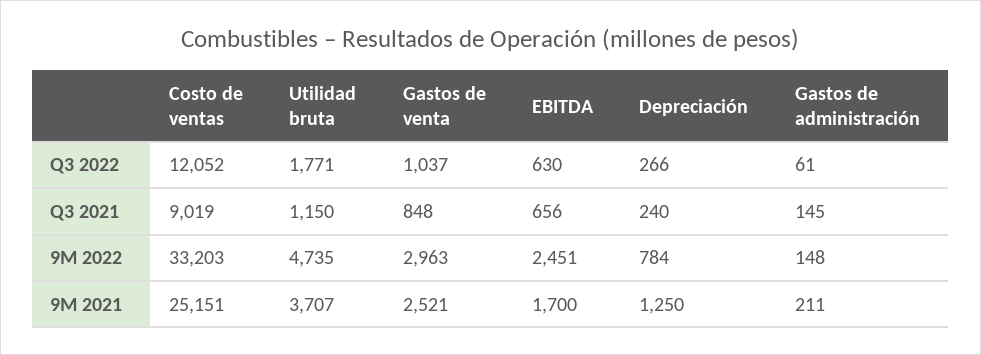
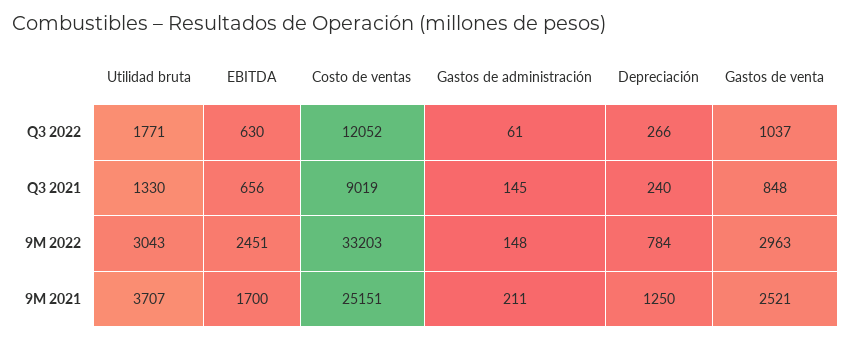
Utilidad bruta, Q3 2021: 1150 -> 1330
Utilidad bruta, 9M 2022: 4735 -> 3043

